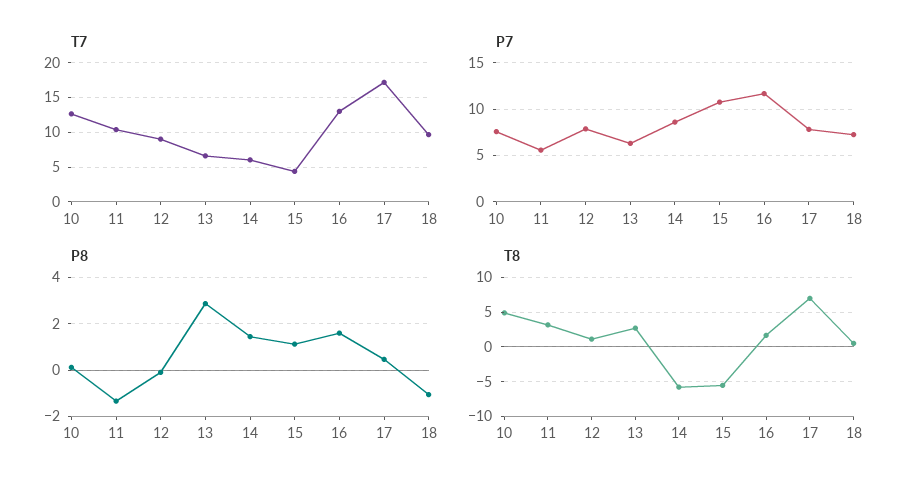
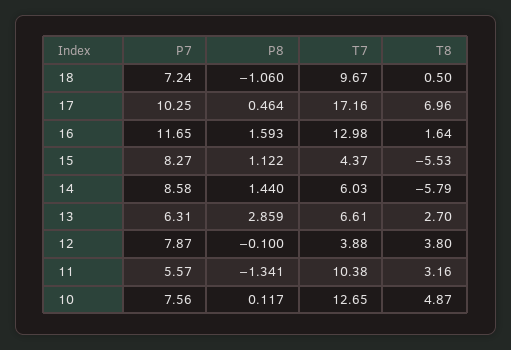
T7, 12: 9 -> 3.88
P7, 15: 11 -> 8.27
P7, 17: 8 -> 10.25
T8, 12: 1 -> 3.8

